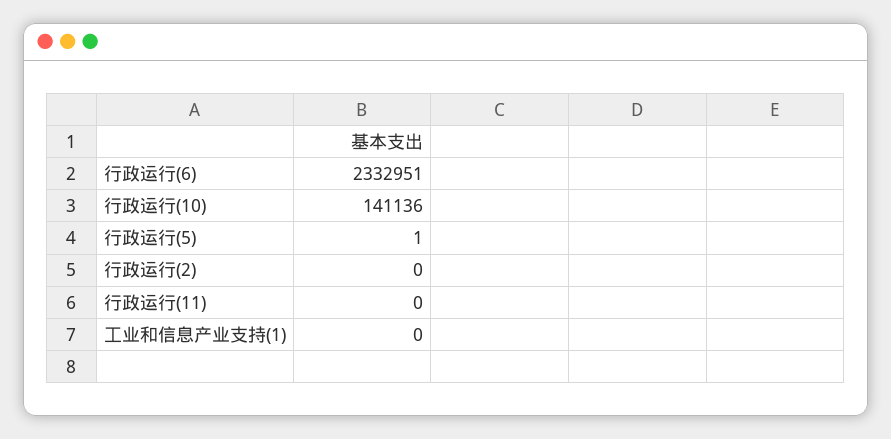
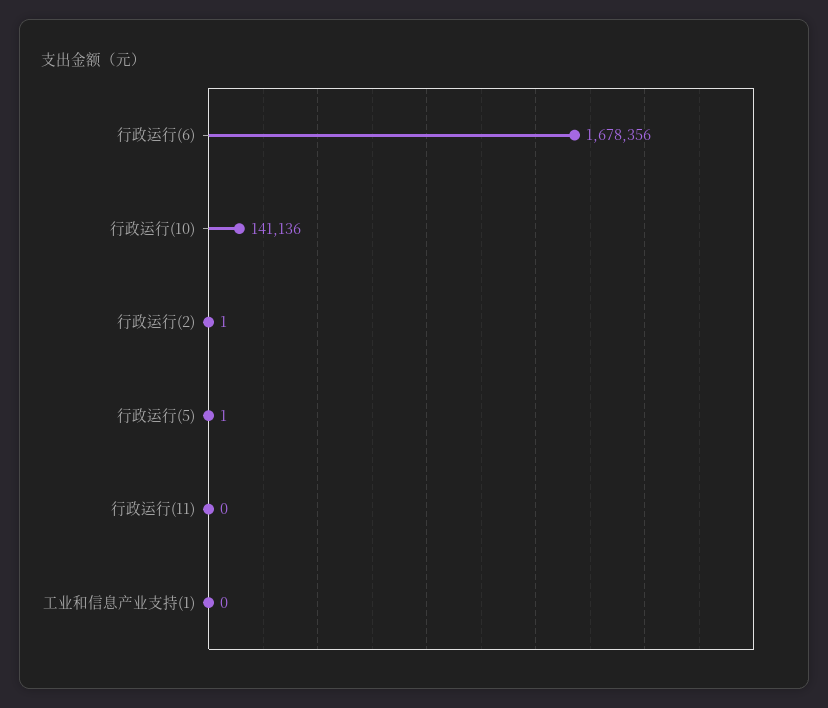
行政运行(6): 2332951 -> 1678356
行政运行(2): 0 -> 1

